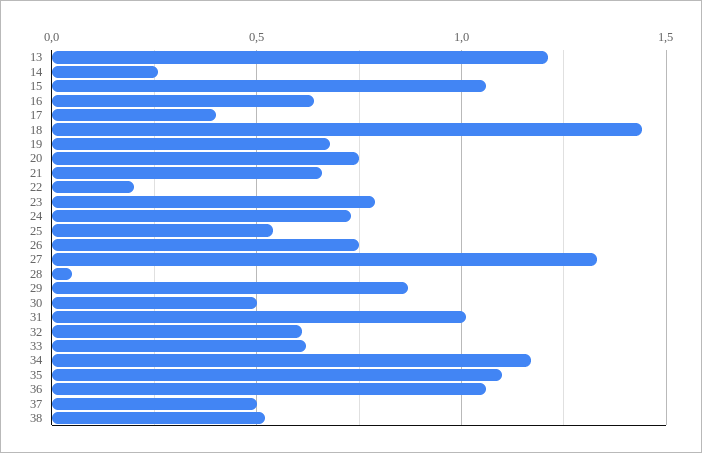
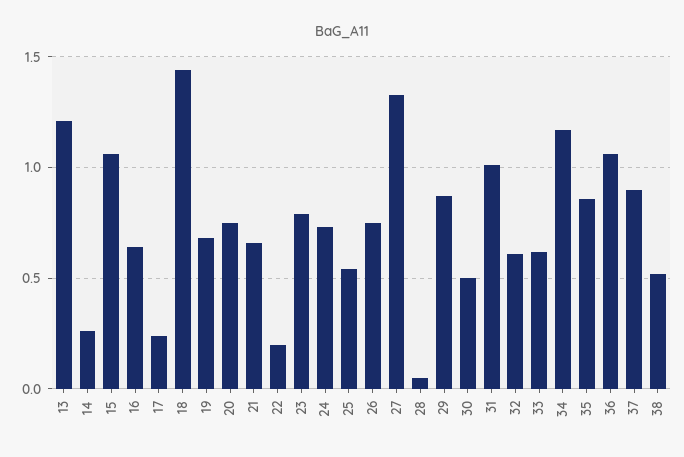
17: 0.4 -> 0.25
35: 1.1 -> 0.85
37: 0.5 -> 0.9

